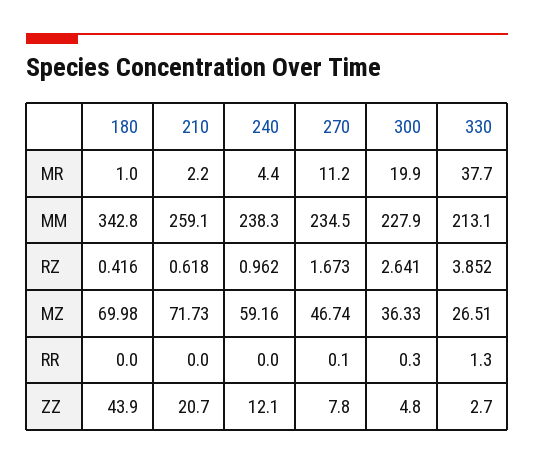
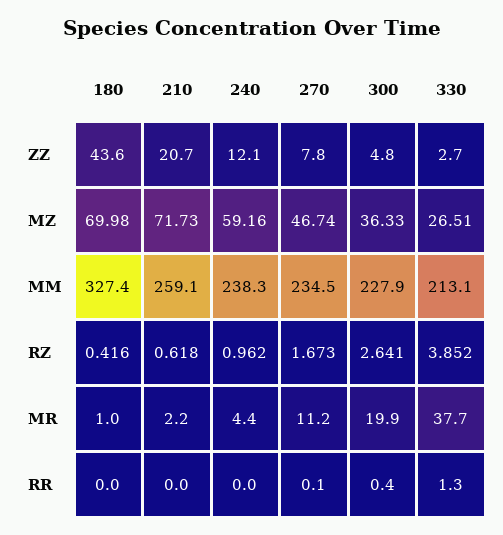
180, MM: 342.8 -> 327.4
300, RR: 0.3 -> 0.4
180, ZZ: 43.9 -> 43.6

